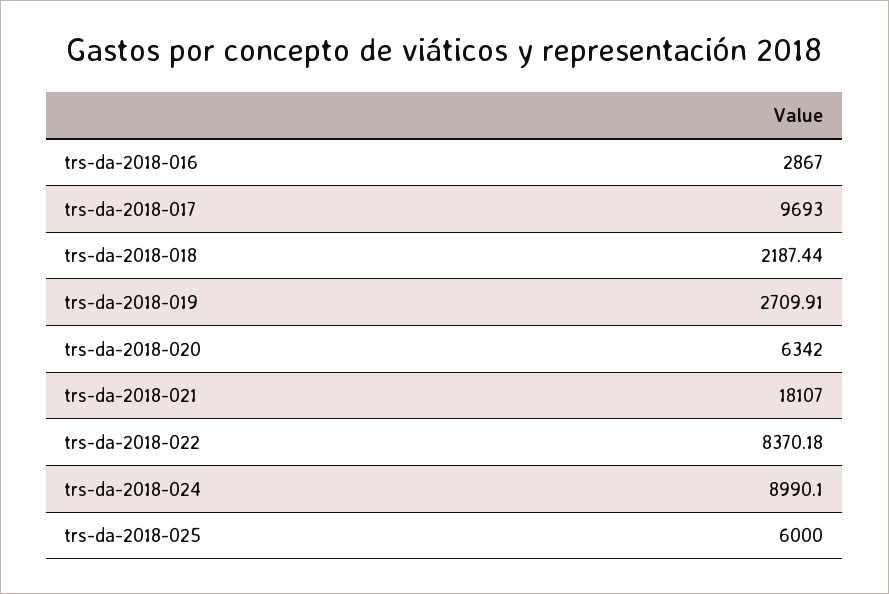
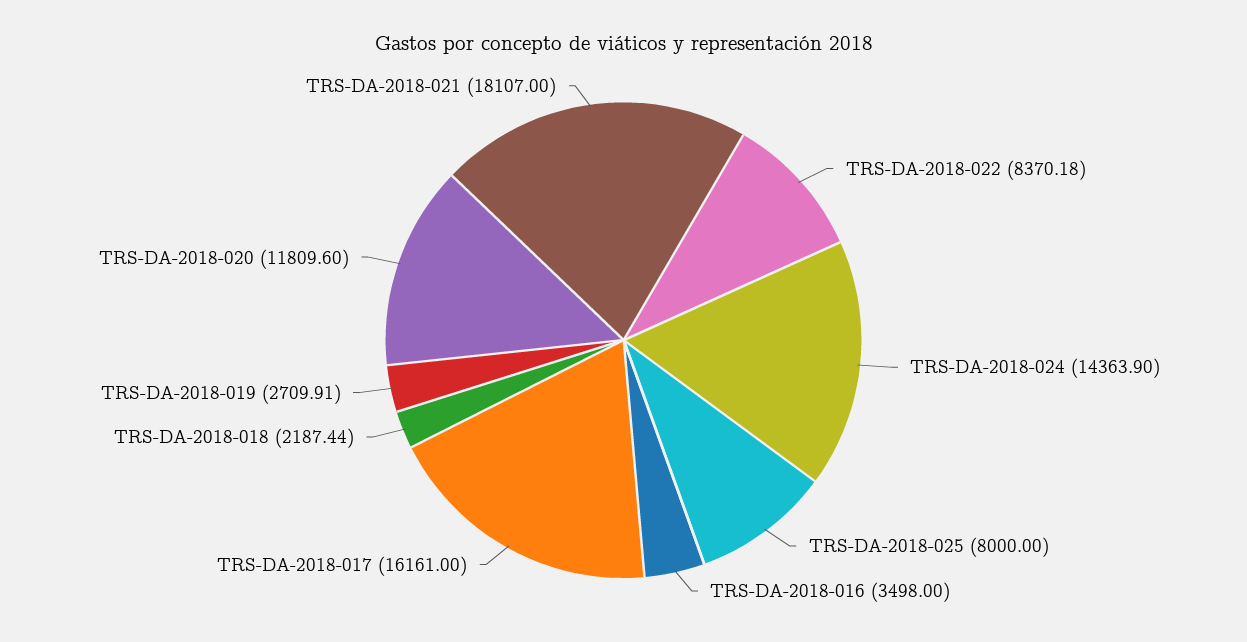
trs-da-2018-016: 2867 -> 3498
trs-da-2018-017: 9693 -> 16161
trs-da-2018-020: 6342 -> 11809.6
trs-da-2018-024: 8990.1 -> 14363.9
trs-da-2018-025: 6000 -> 8000

